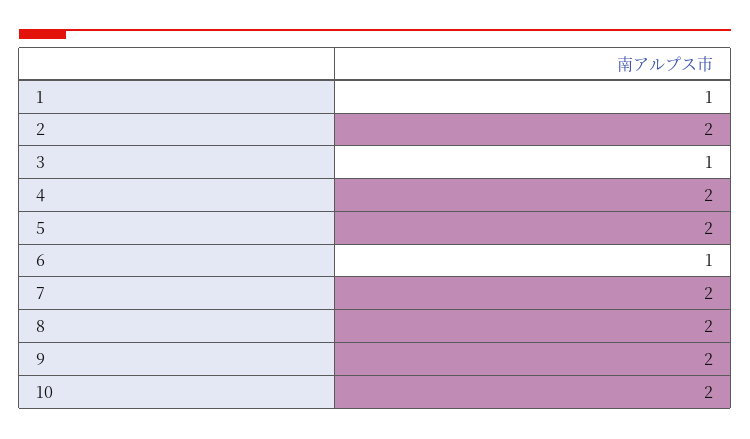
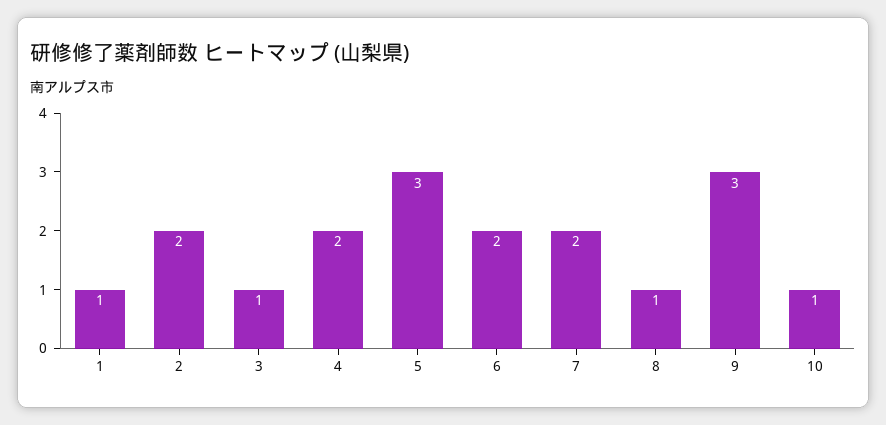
5: 2 -> 3
6: 1 -> 2
8: 2 -> 1
9: 2 -> 3
10: 2 -> 1

